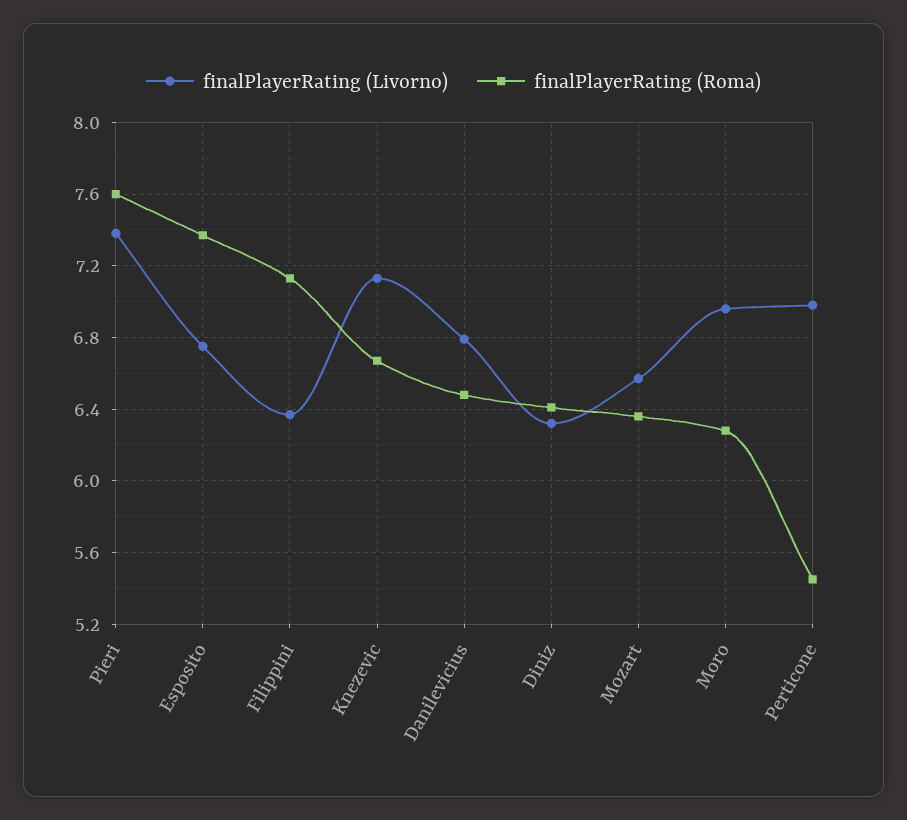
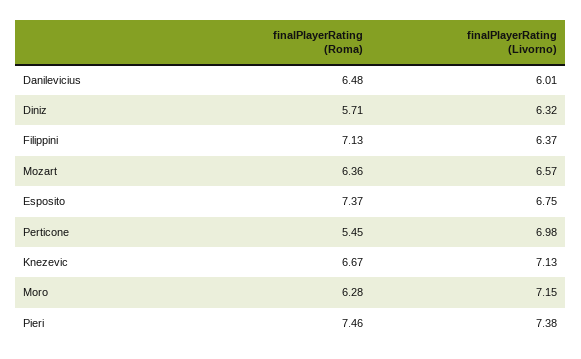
finalPlayerRating (Roma), Pieri: 7.6 -> 7.46
finalPlayerRating (Livorno), Danilevicius: 6.8 -> 6.01
finalPlayerRating (Roma), Diniz: 6.4 -> 5.71
finalPlayerRating (Livorno), Moro: 6.95 -> 7.15

